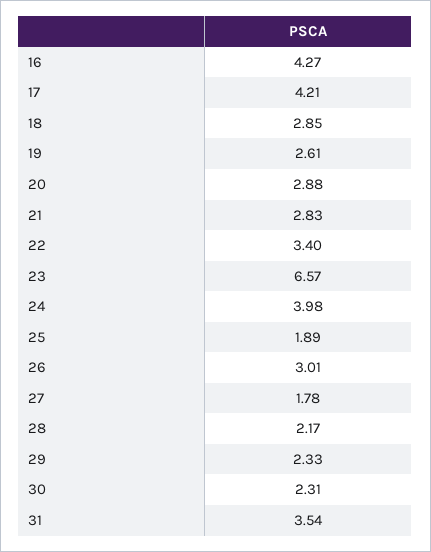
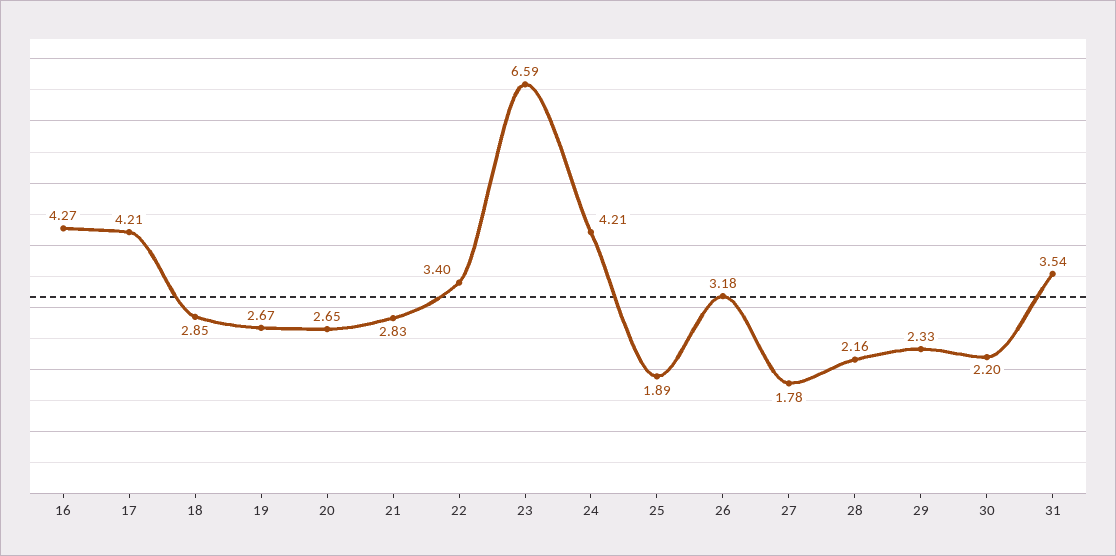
19: 2.61 -> 2.67
20: 2.88 -> 2.65
23: 6.57 -> 6.59
24: 3.98 -> 4.21
26: 3.01 -> 3.18
28: 2.17 -> 2.16
30: 2.31 -> 2.2

